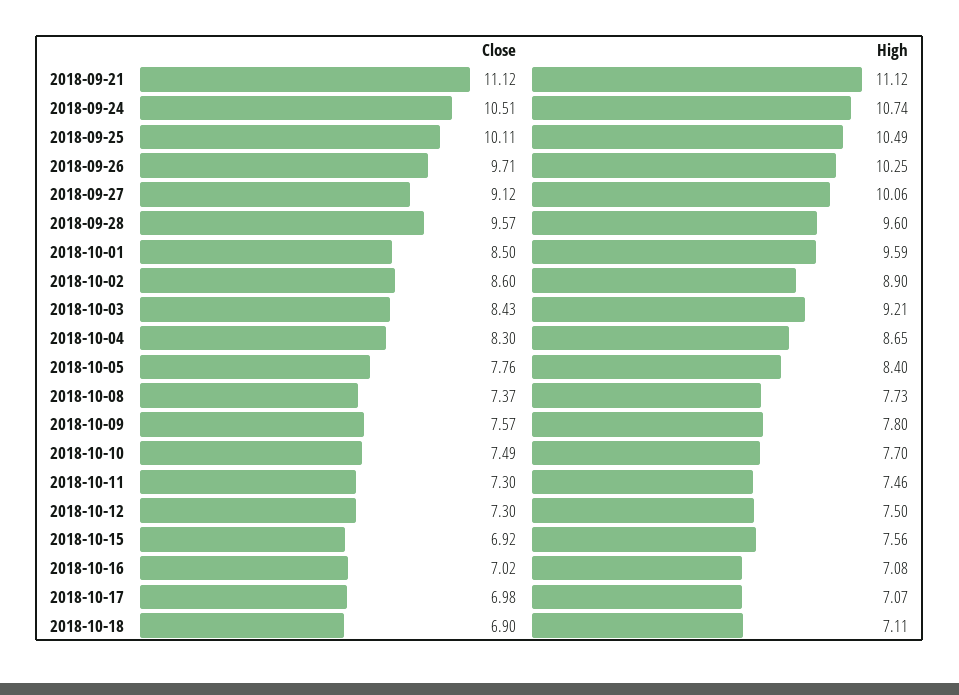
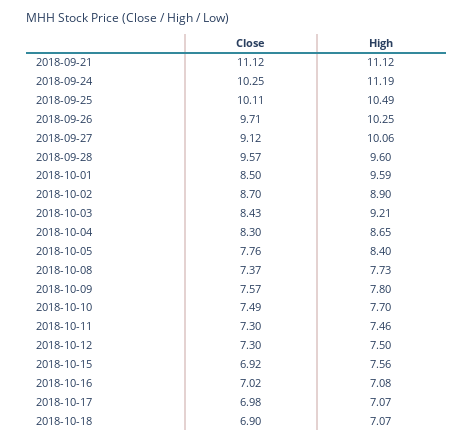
Close, 2018-09-24: 10.51 -> 10.25
High, 2018-09-24: 10.74 -> 11.19
Close, 2018-10-02: 8.6 -> 8.7
High, 2018-10-18: 7.11 -> 7.07

